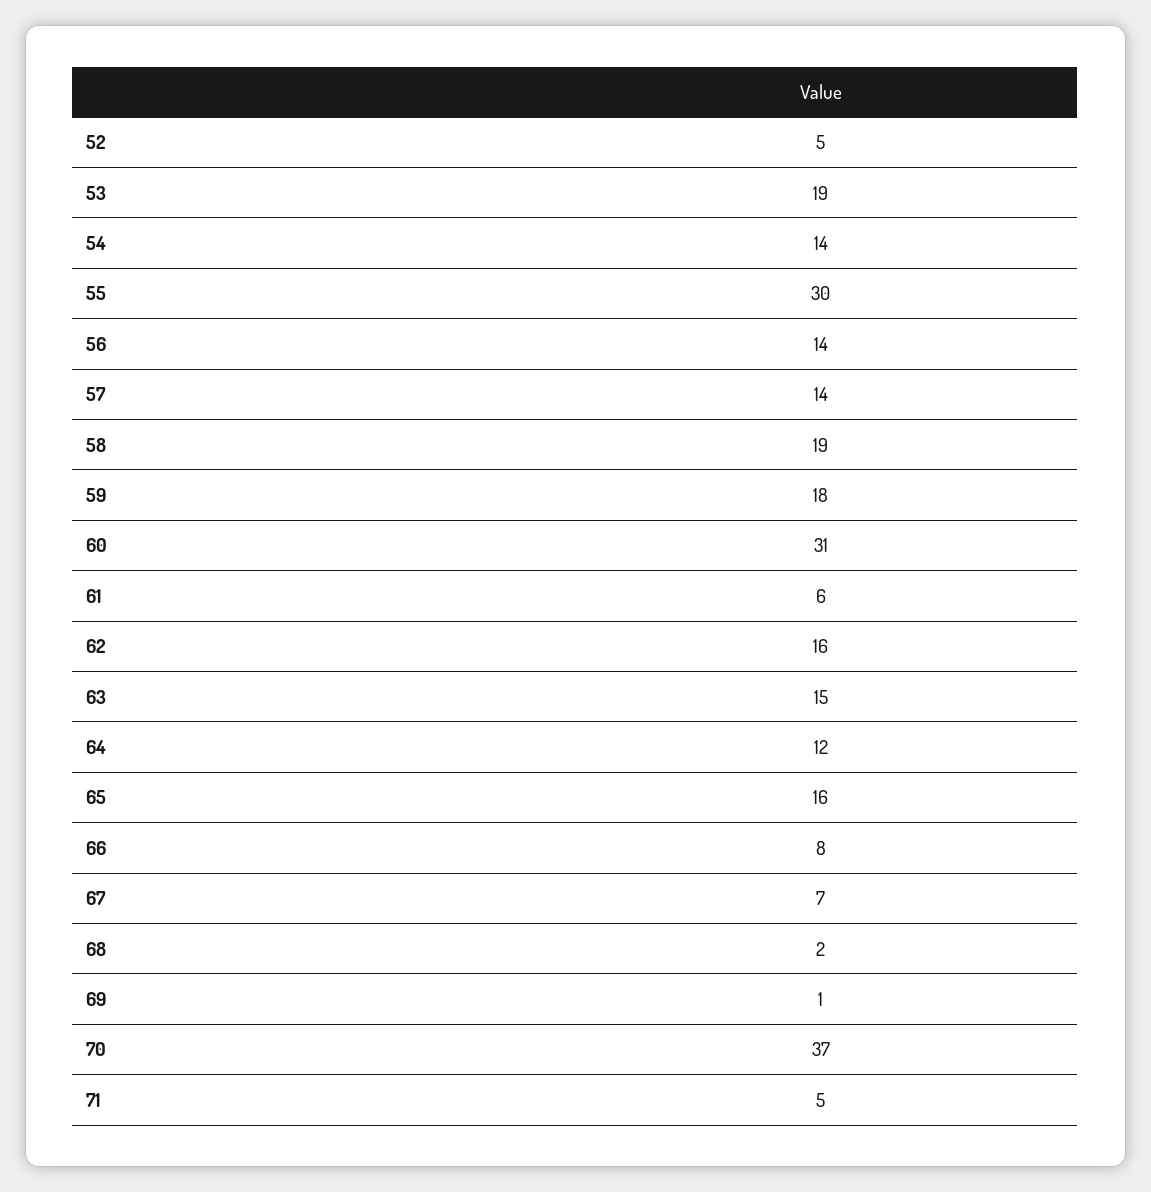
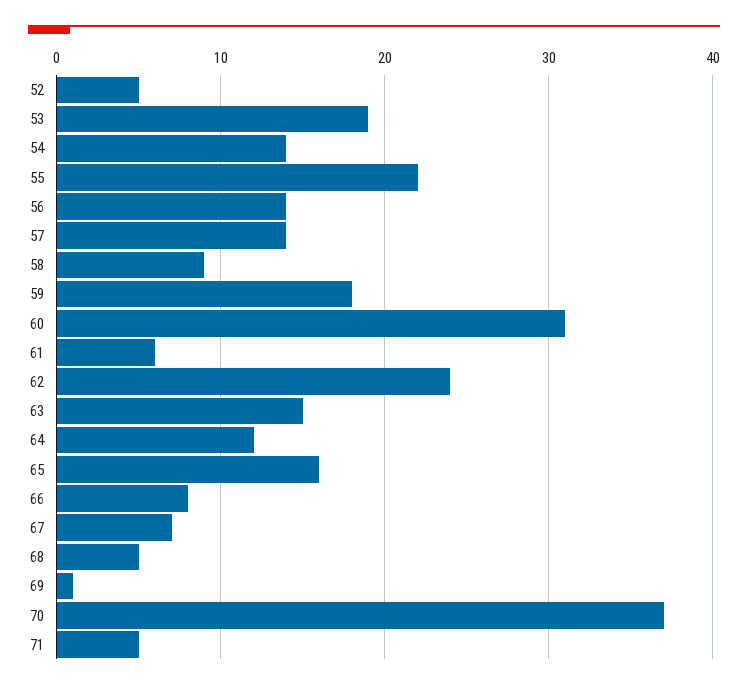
55: 30 -> 22
58: 19 -> 9
62: 16 -> 24
68: 2 -> 5

